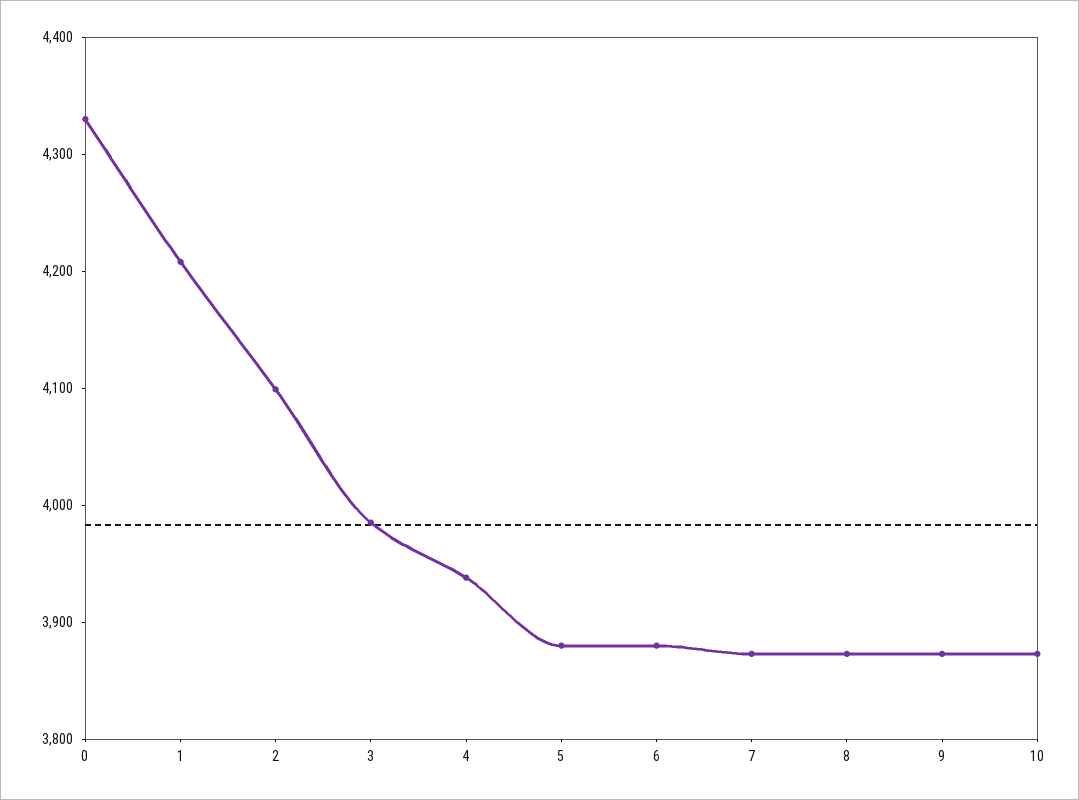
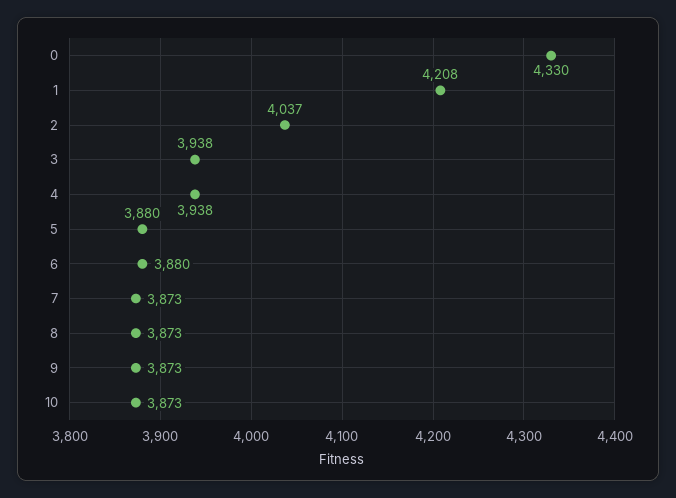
2: 4100 -> 4037
3: 3980 -> 3938

